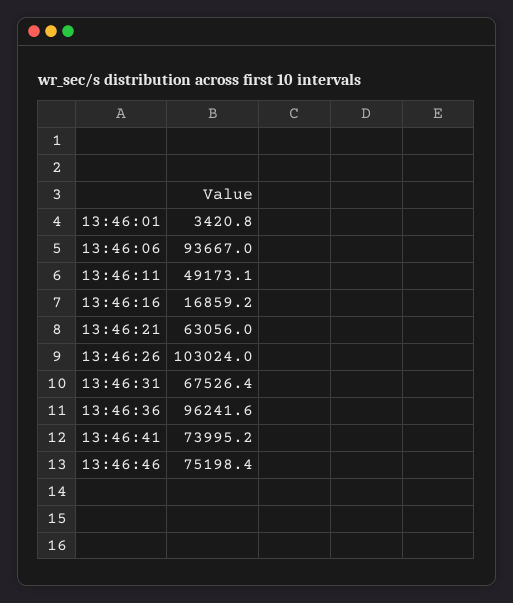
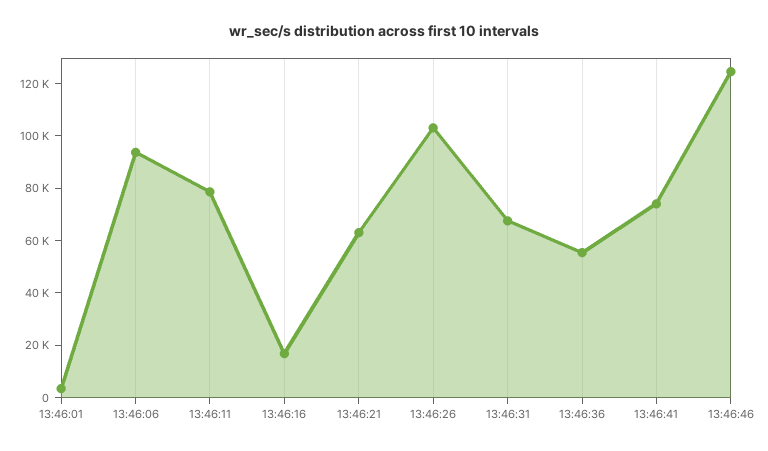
13:46:11: 49173.1 -> 80000
13:46:36: 96241.6 -> 55000
13:46:46: 75198.4 -> 125000

